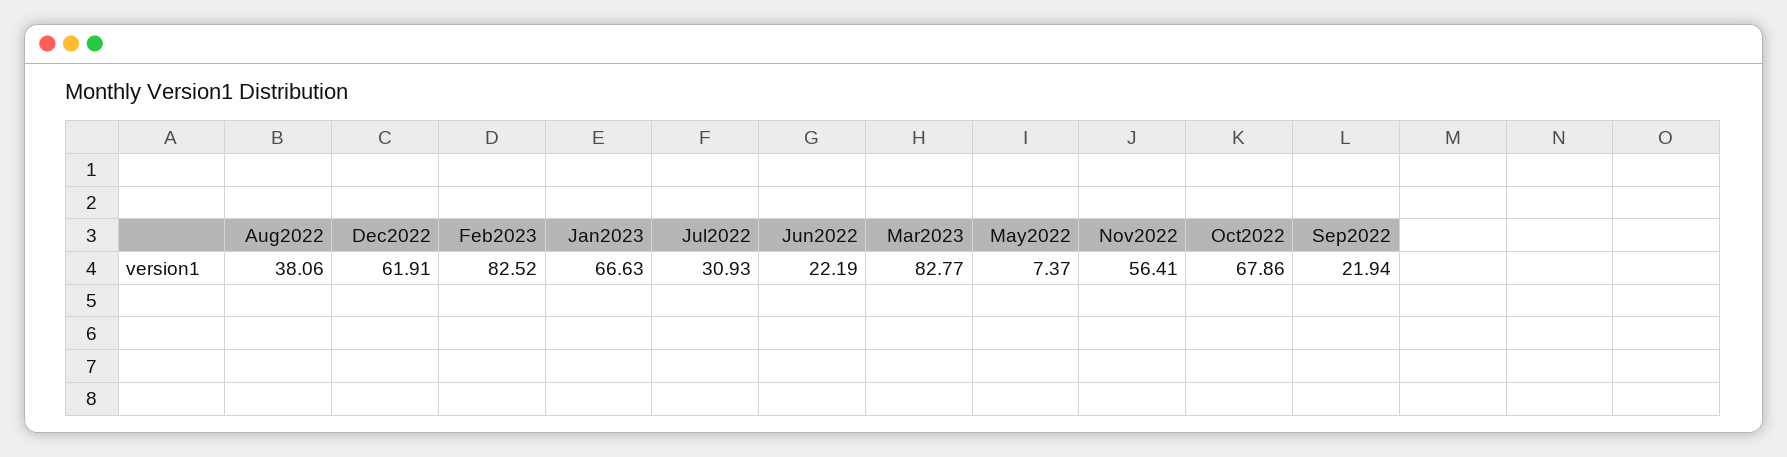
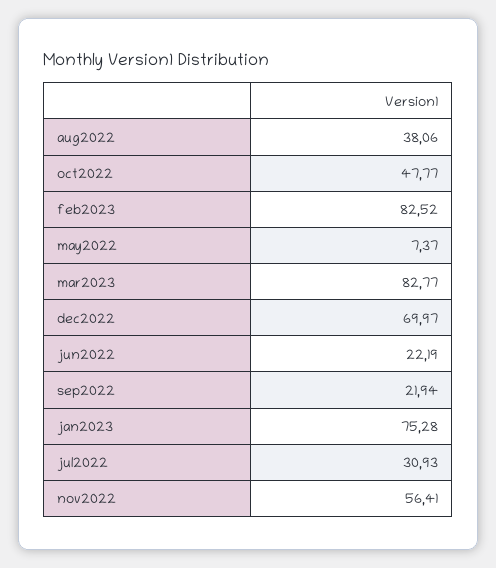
Dec2022: 61.91 -> 69.97
Jan2023: 66.63 -> 75.28
Oct2022: 67.86 -> 47.77

